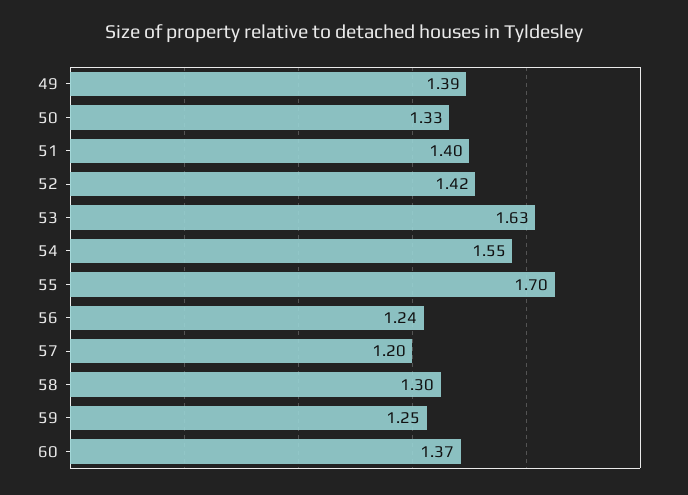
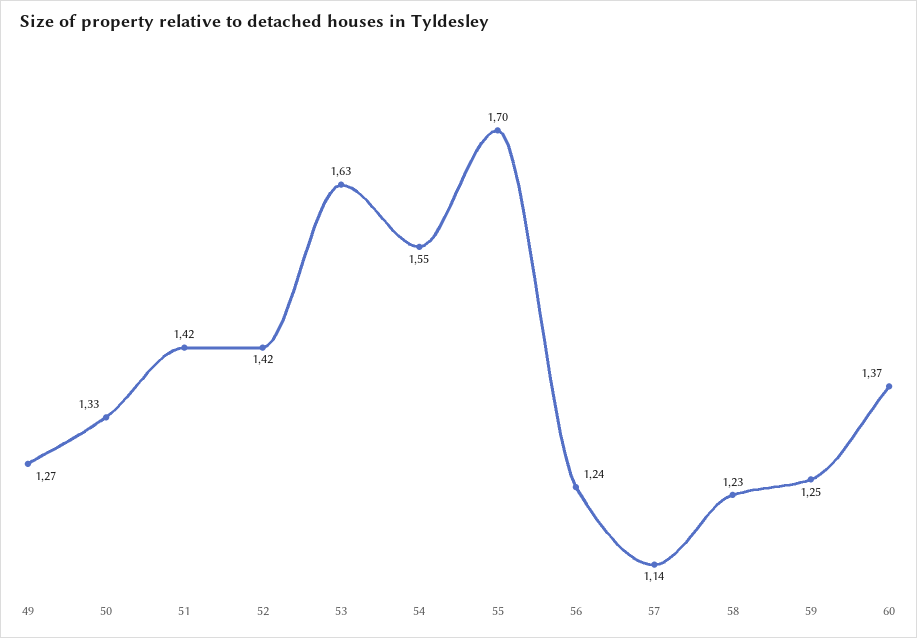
49: 1.39 -> 1.27
51: 1.4 -> 1.42
57: 1.2 -> 1.14
58: 1.3 -> 1.23

